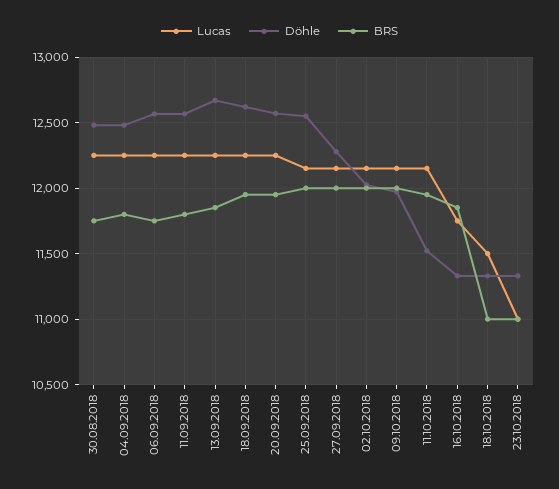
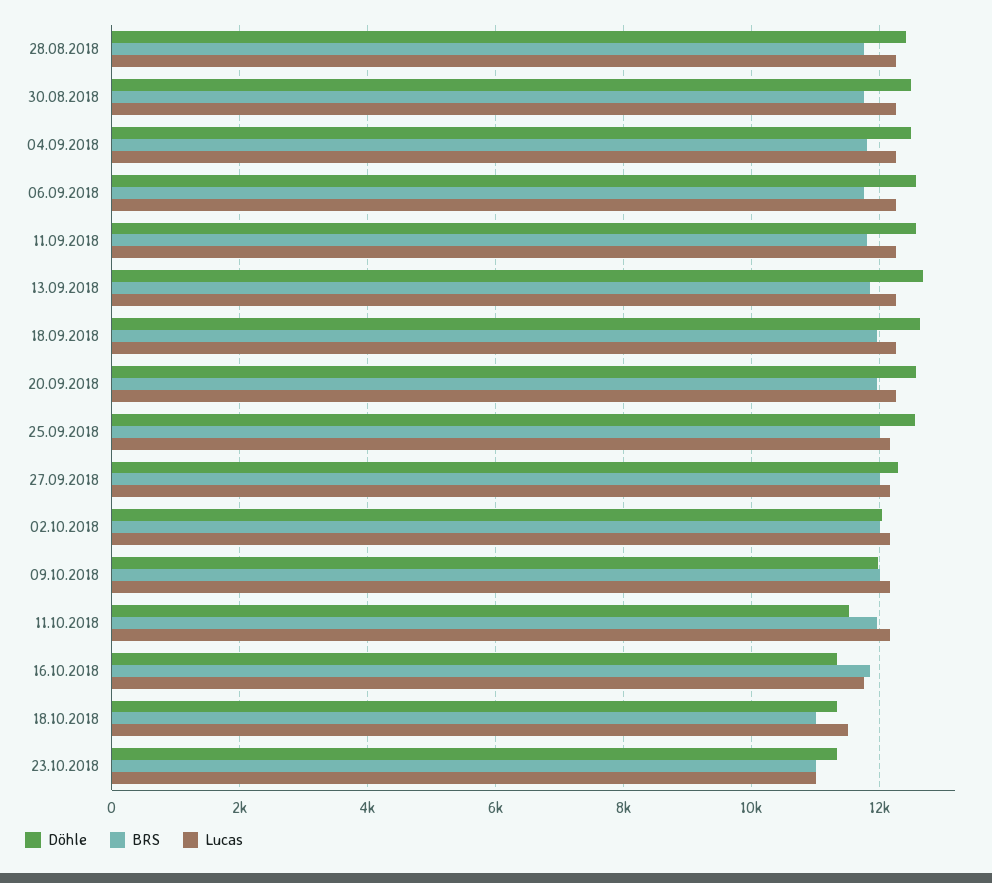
Döhle, 28.08.2018: none -> 12400
BRS, 28.08.2018: none -> 11800
Lucas, 28.08.2018: none -> 12200

